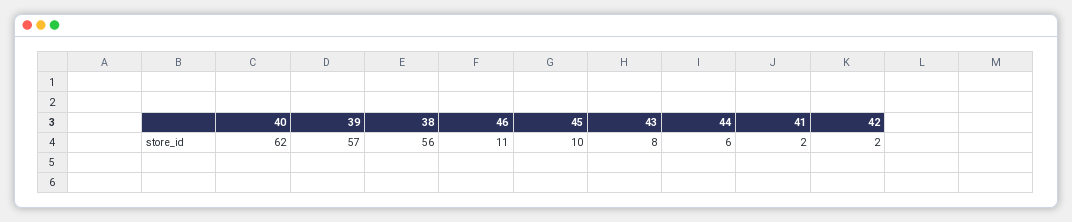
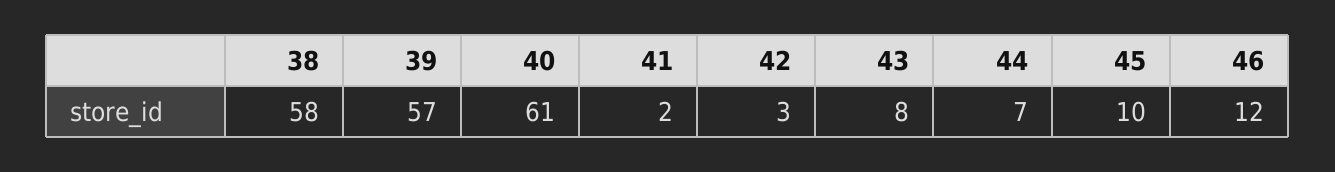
40: 62 -> 61
38: 56 -> 58
46: 11 -> 12
44: 6 -> 7
42: 2 -> 3

